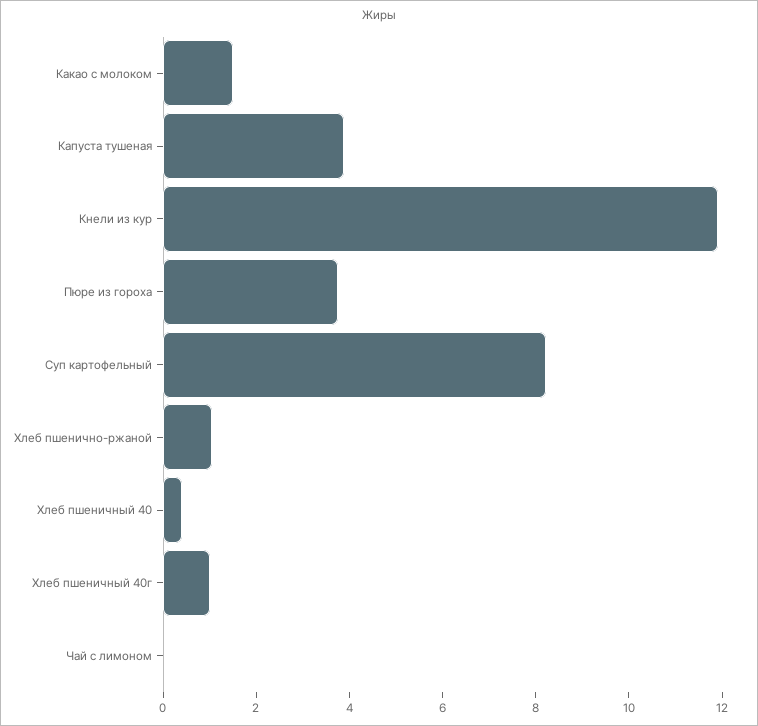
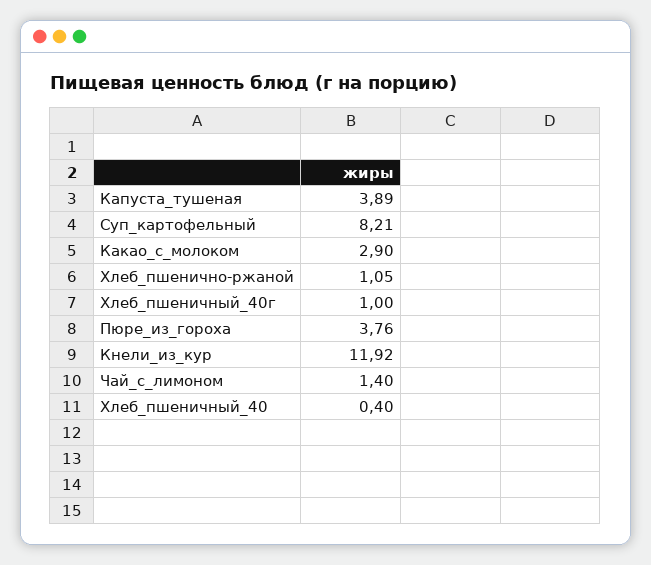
Какао с молоком: 1.5 -> 2.9
Чай с лимоном: 0 -> 1.4

